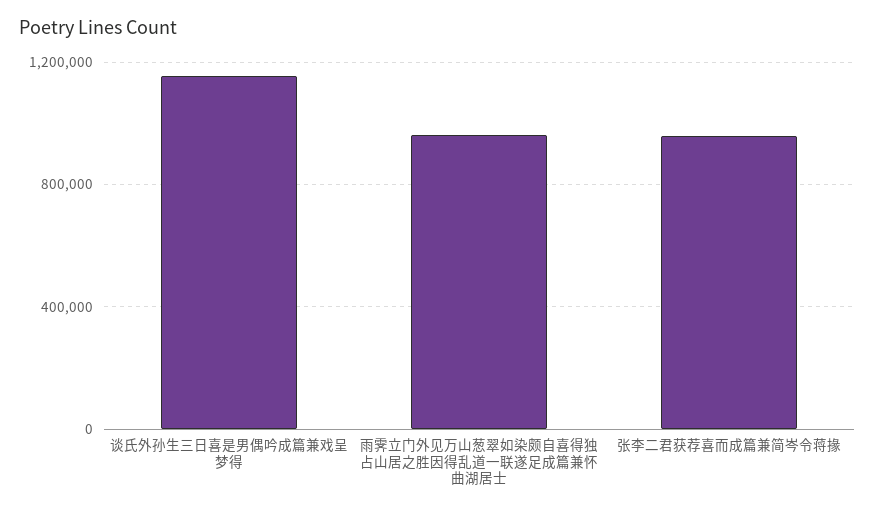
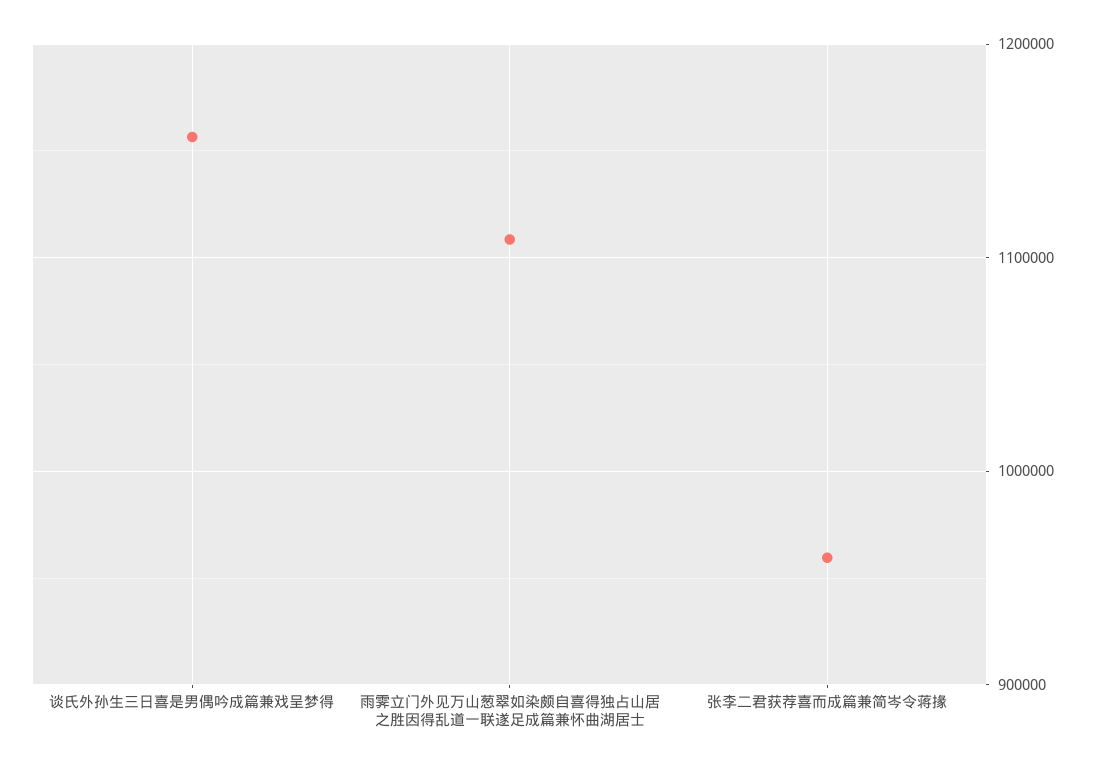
雨霁立门外见万山葱翠如染颇自喜得独占山居之胜因得乱道一联遂足成篇兼怀曲湖居士: 950000 -> 1110000

